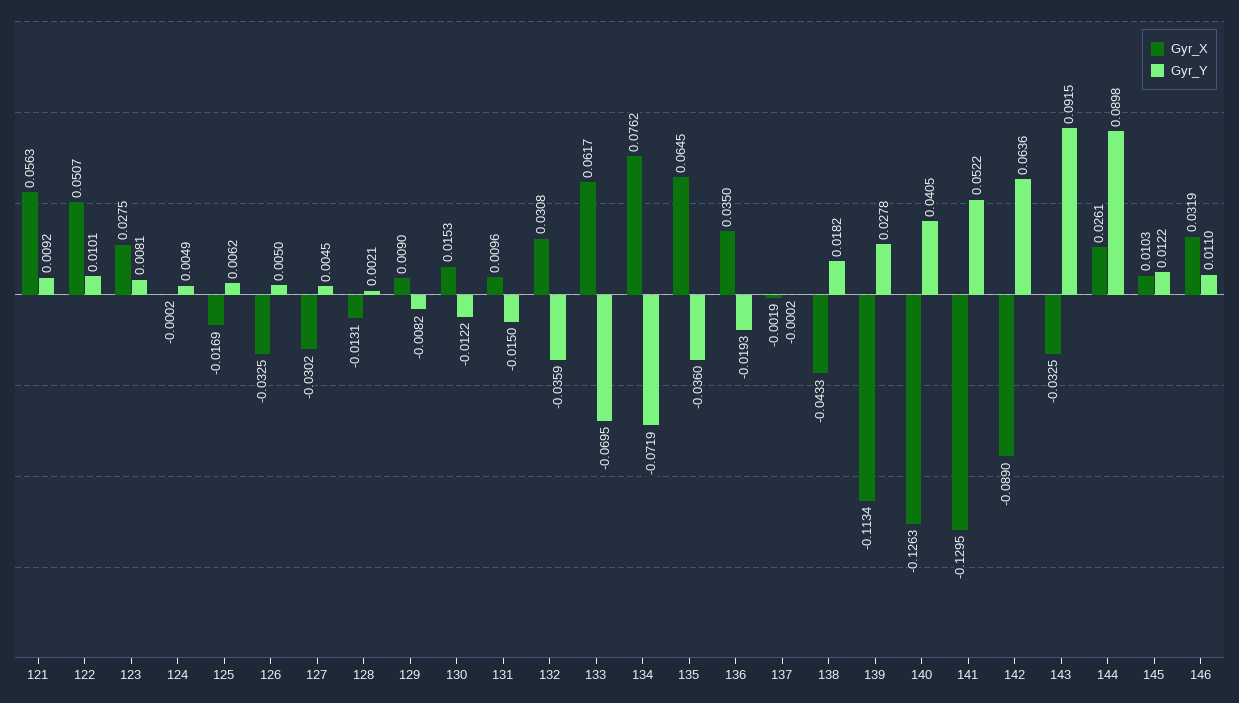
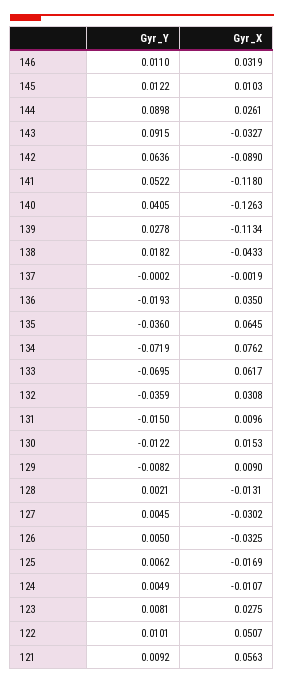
Gyr_X, 124: -0.0002 -> -0.0107
Gyr_X, 141: -0.1295 -> -0.118
Gyr_X, 143: -0.0325 -> -0.0327

